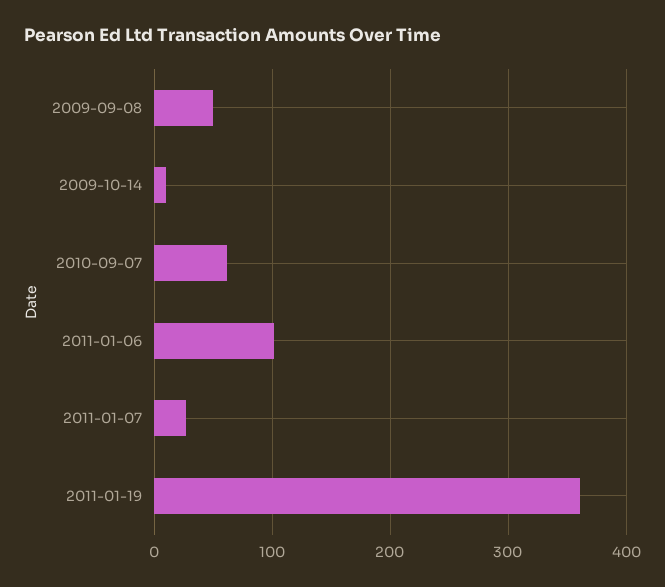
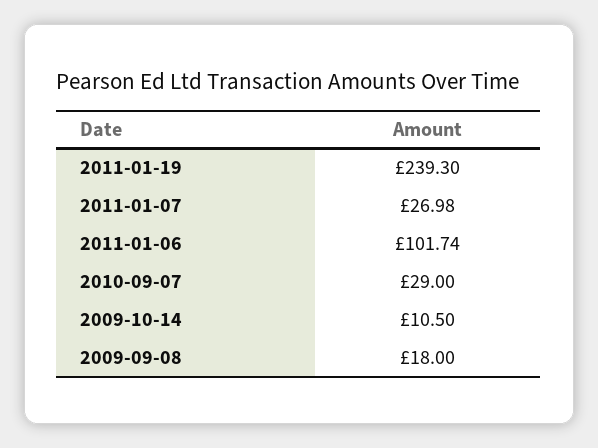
2009-09-08: 50 -> 18
2010-09-07: 60 -> 29
2011-01-19: 360 -> 239.3

